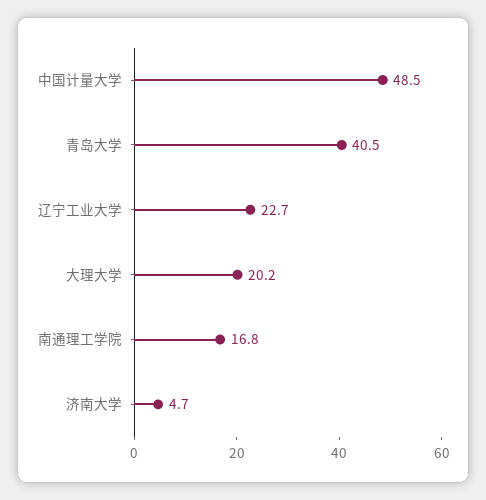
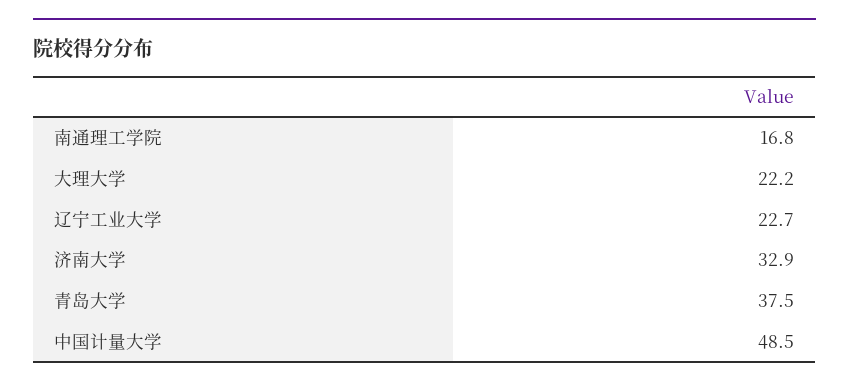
青岛大学: 40.5 -> 37.5
大理大学: 20.2 -> 22.2
济南大学: 4.7 -> 32.9

